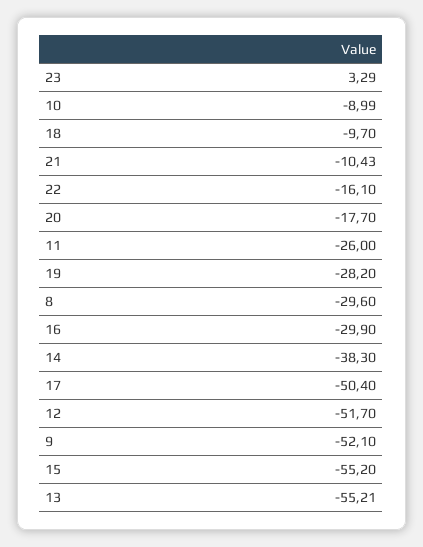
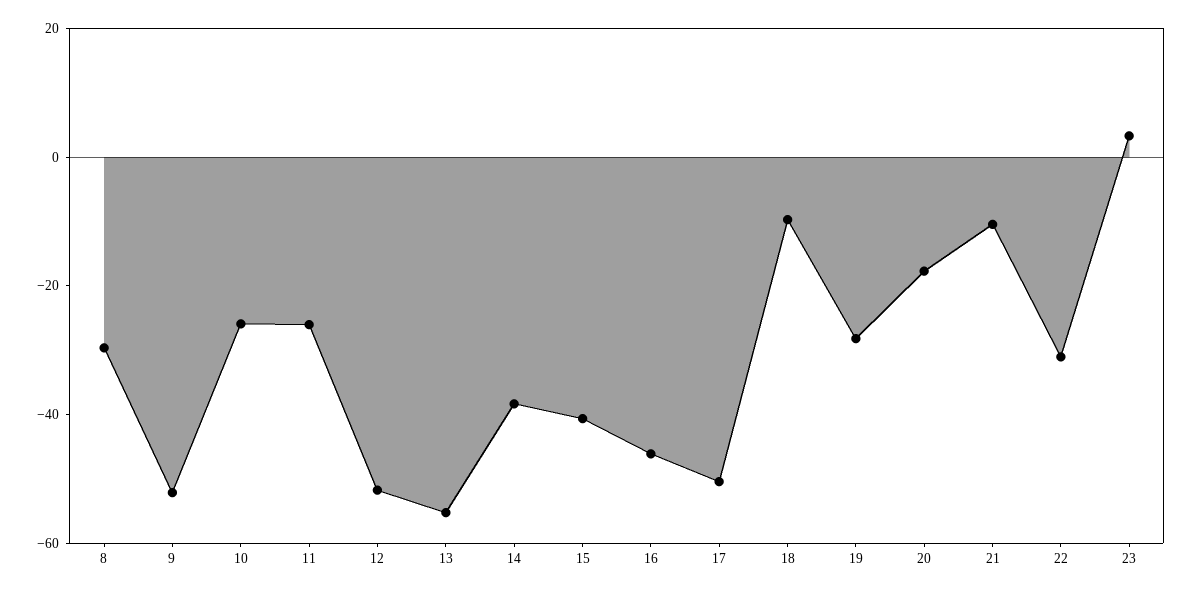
10: -8.99 -> -25
22: -16.1 -> -30
16: -29.9 -> -45
15: -55.2 -> -40

